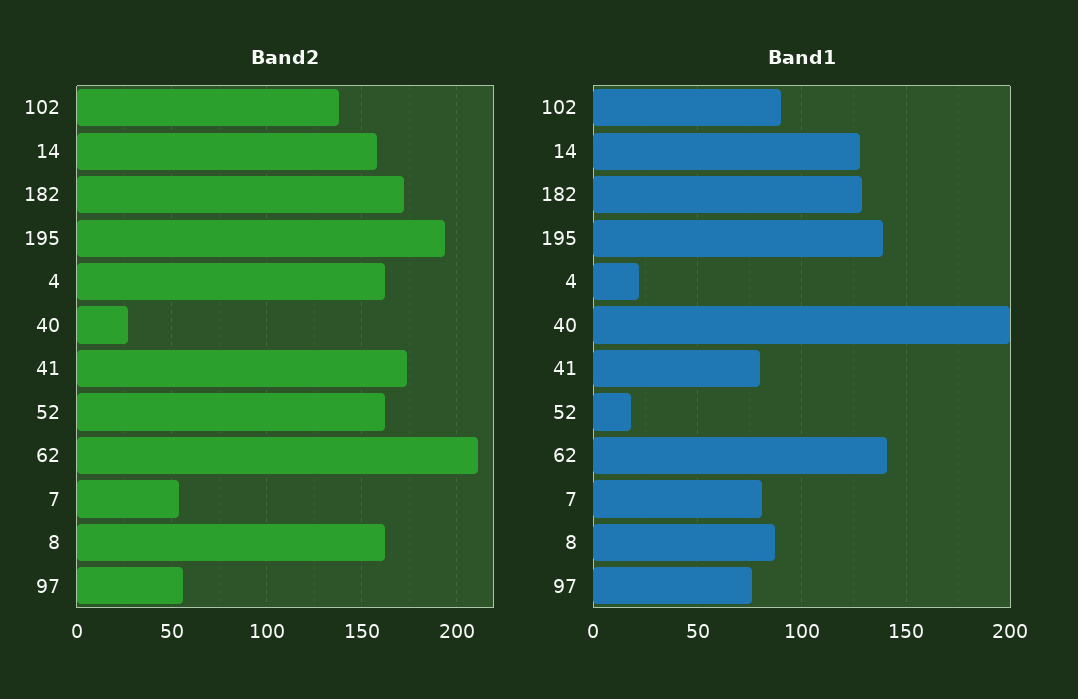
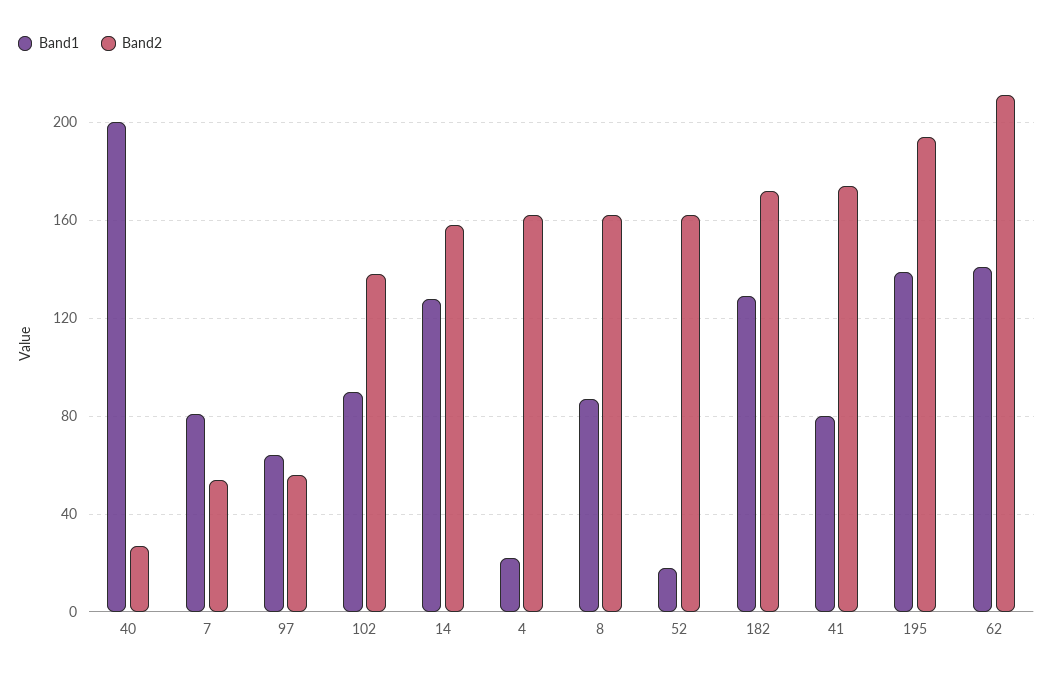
Band1, 97: 75 -> 65

